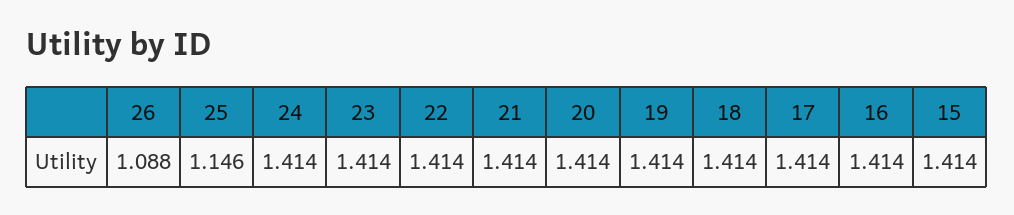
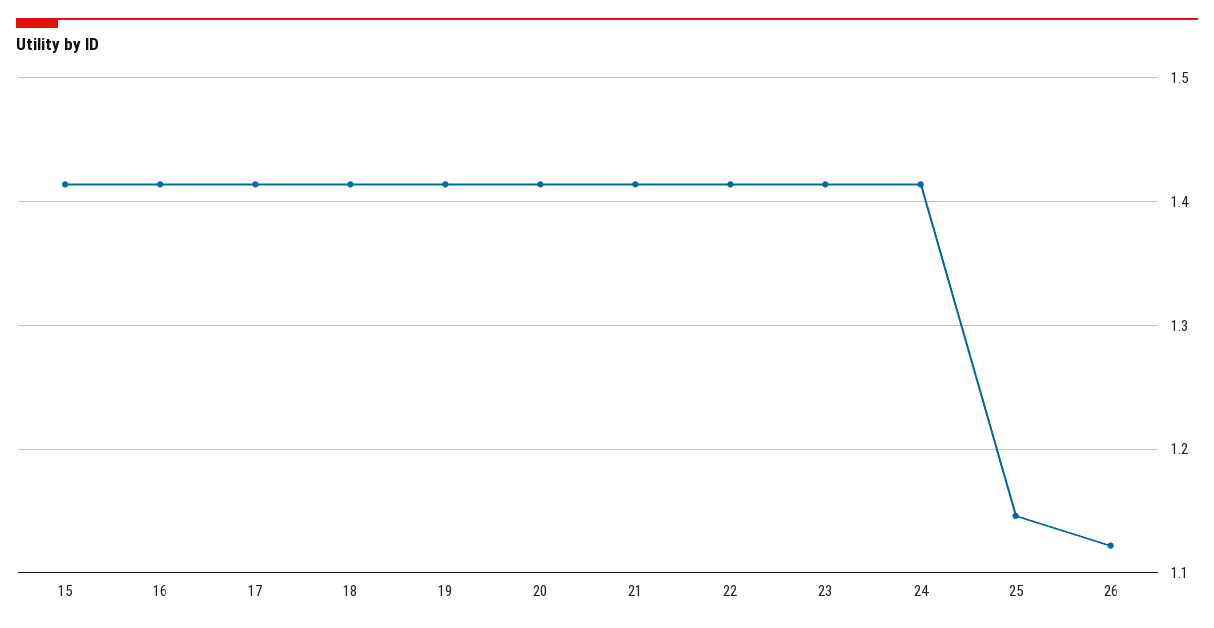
26: 1.088 -> 1.12

